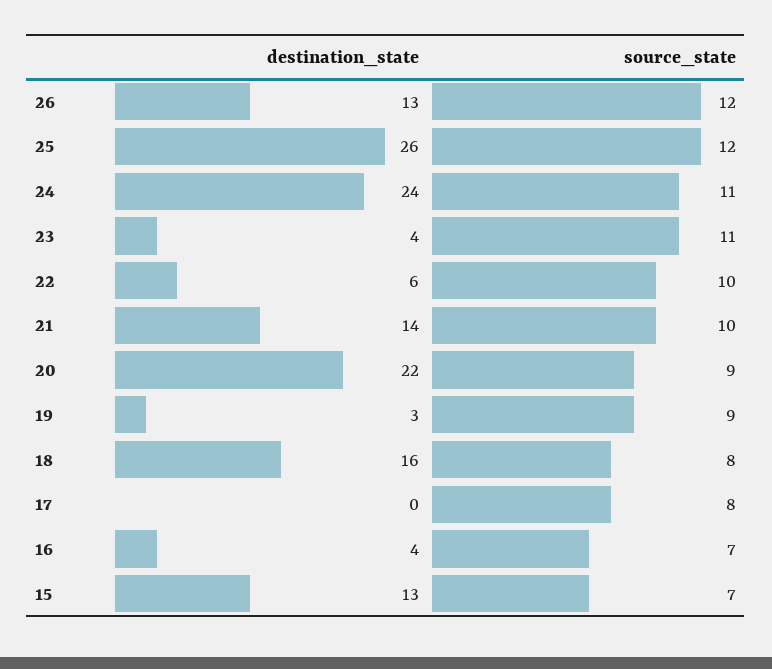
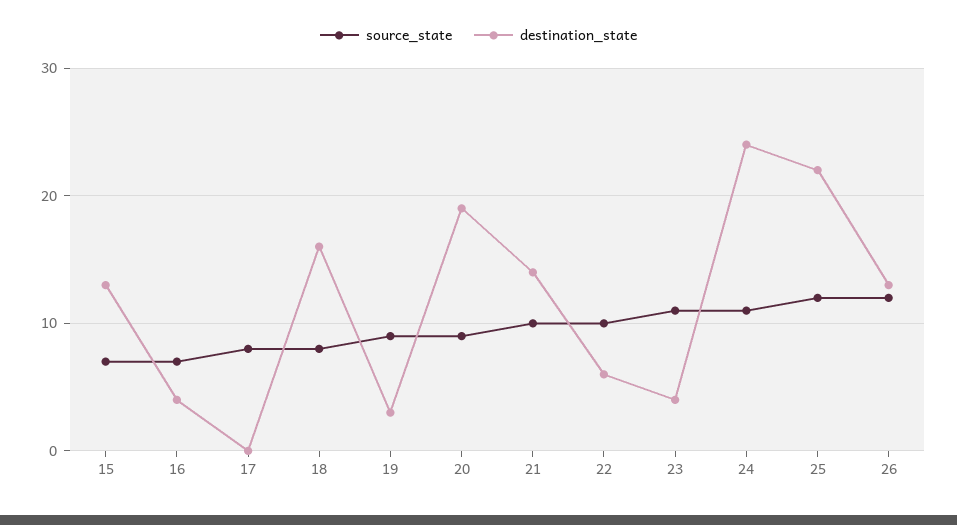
destination_state, 25: 26 -> 22
destination_state, 20: 22 -> 19

